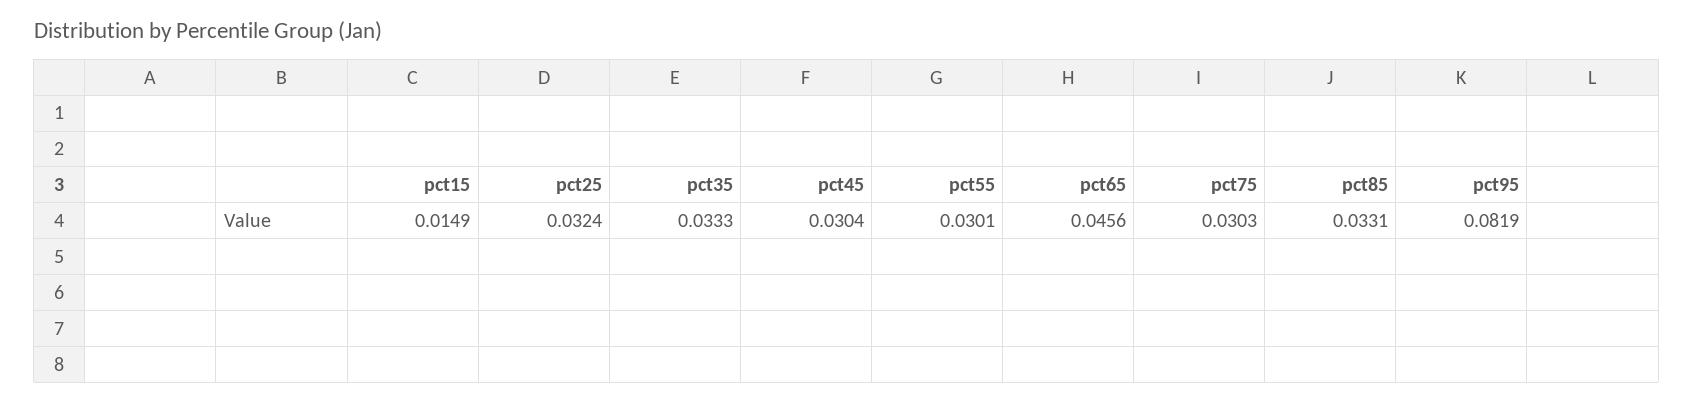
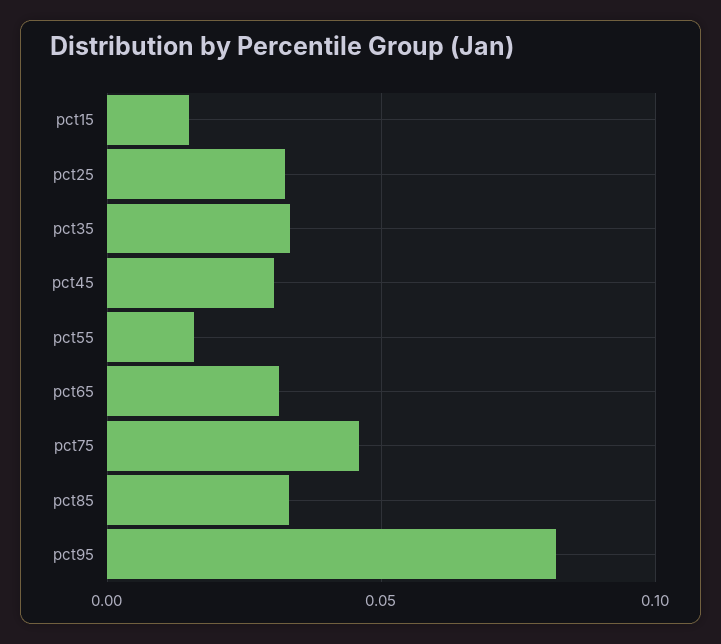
pct55: 0.0301 -> 0.015
pct65: 0.0456 -> 0.03
pct75: 0.0303 -> 0.045

